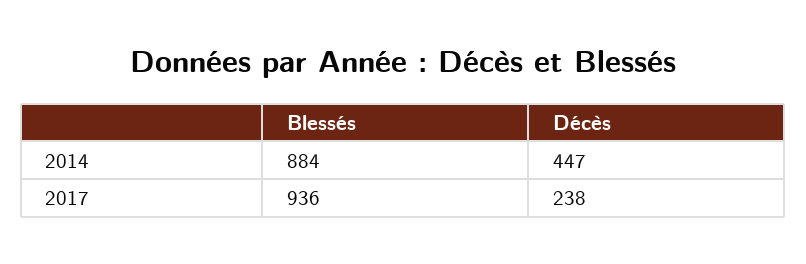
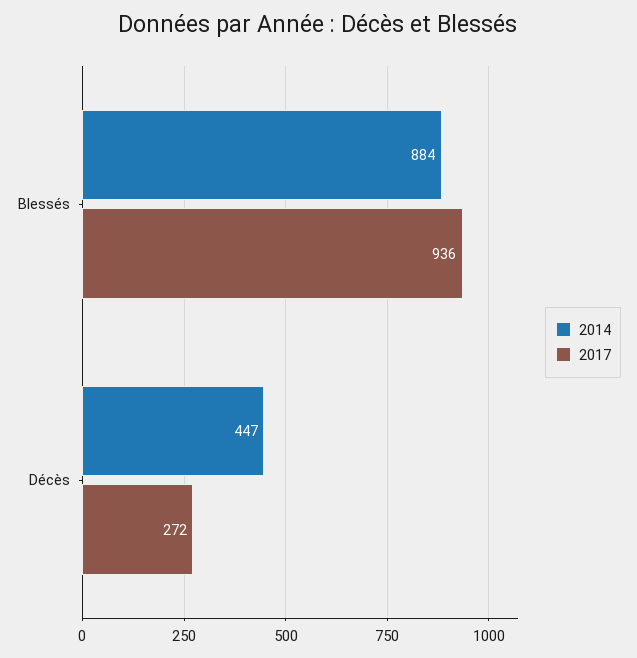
2017, Décès: 238 -> 272

